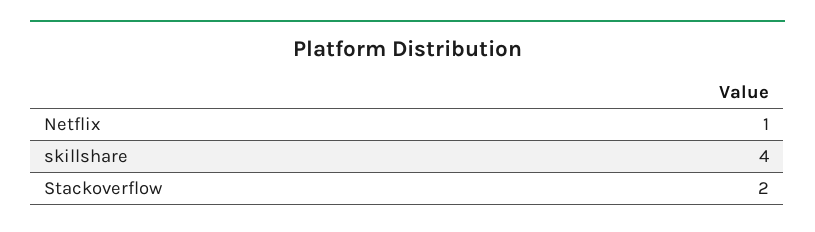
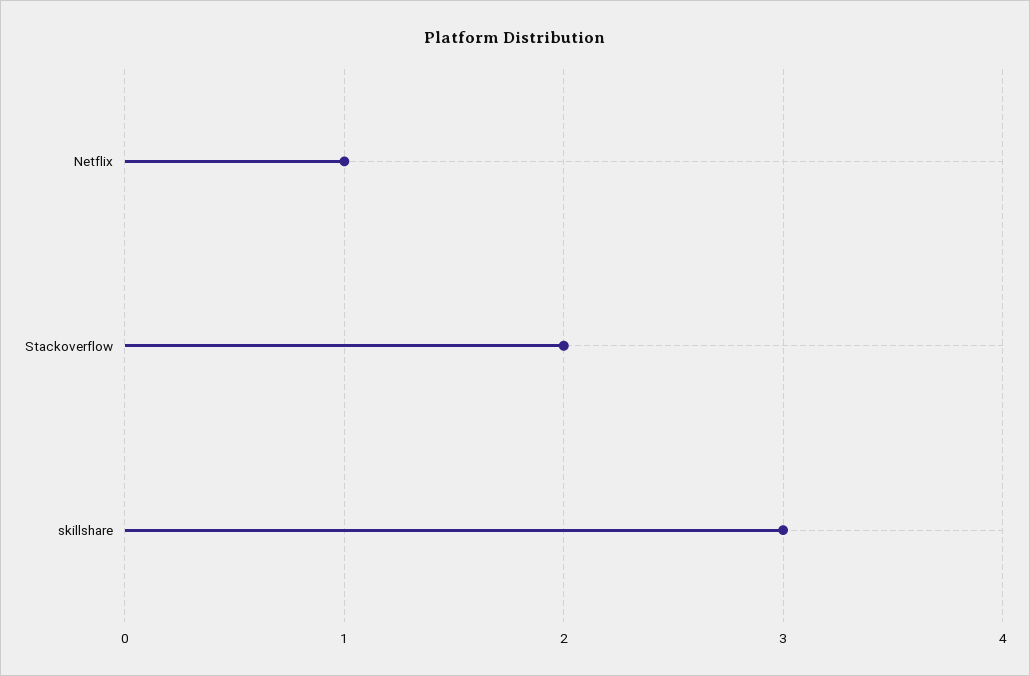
skillshare: 4 -> 3

